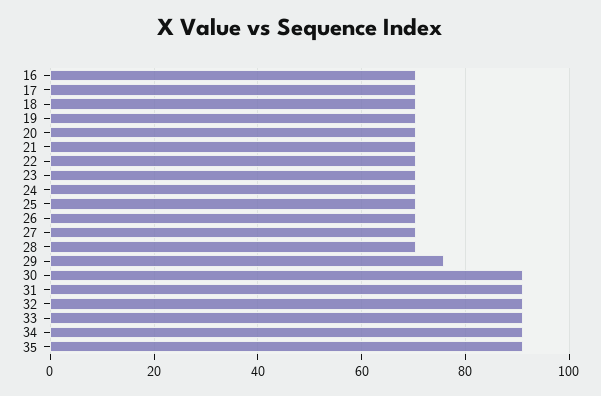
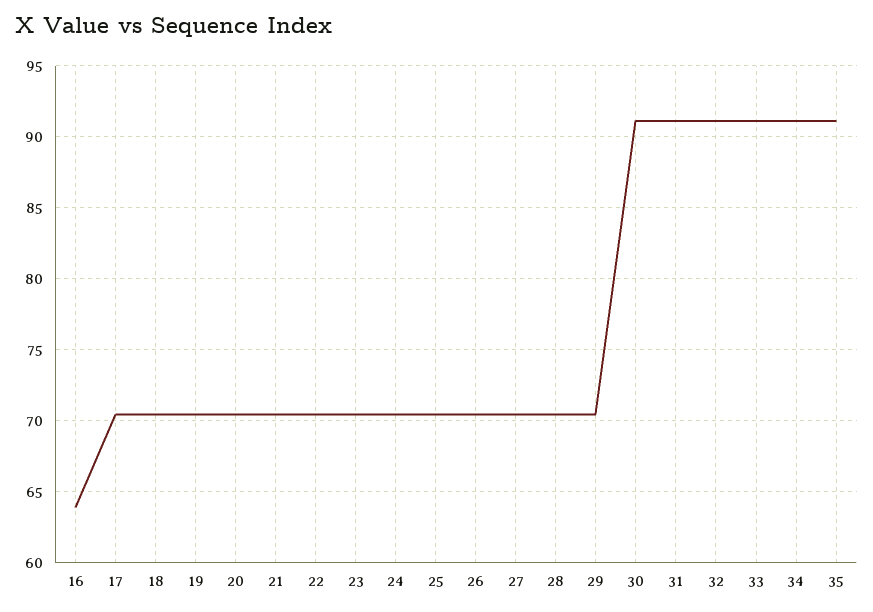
16: 70 -> 64
29: 76 -> 70.5

